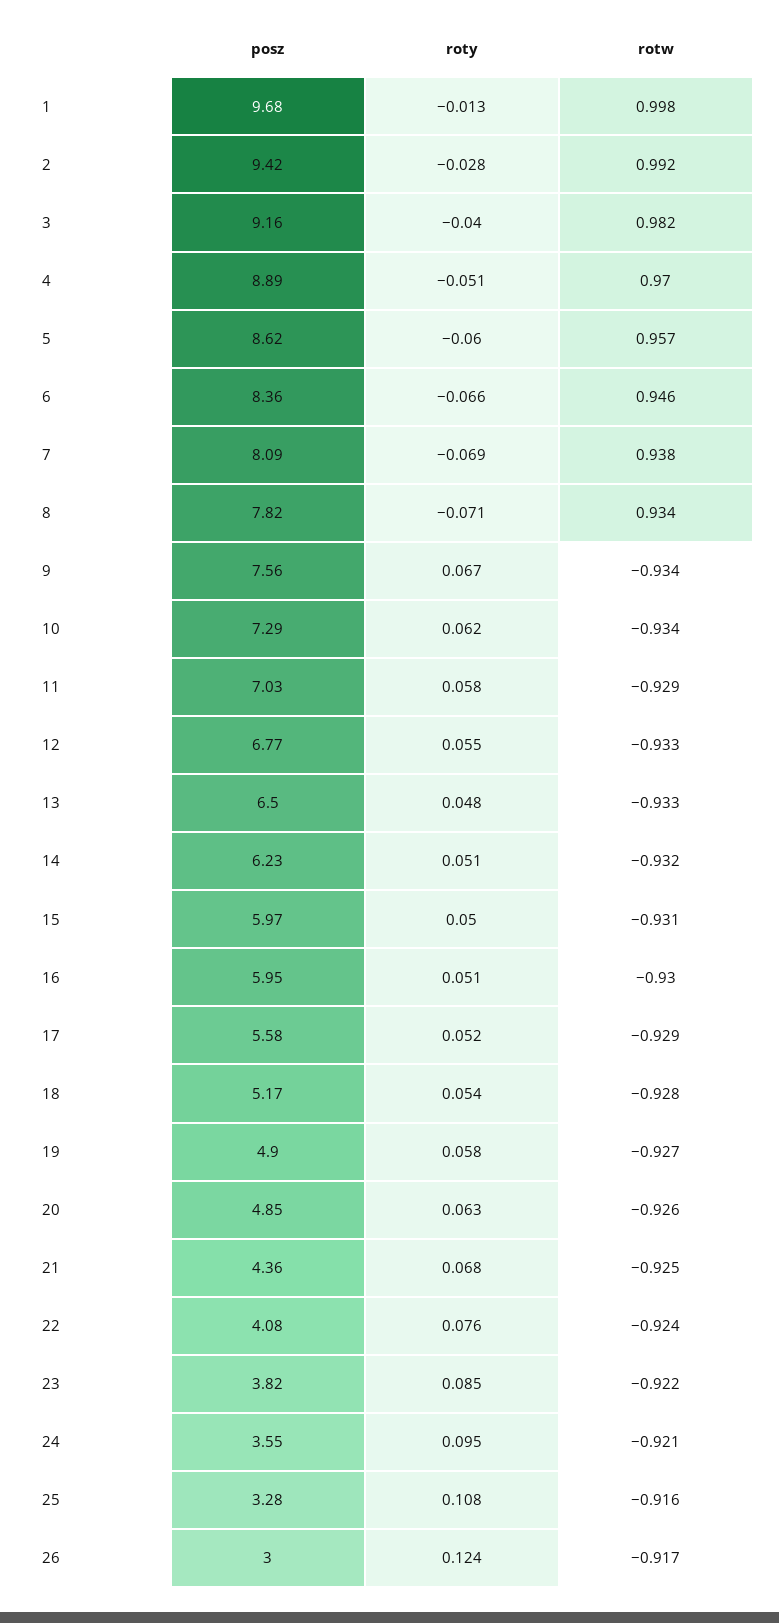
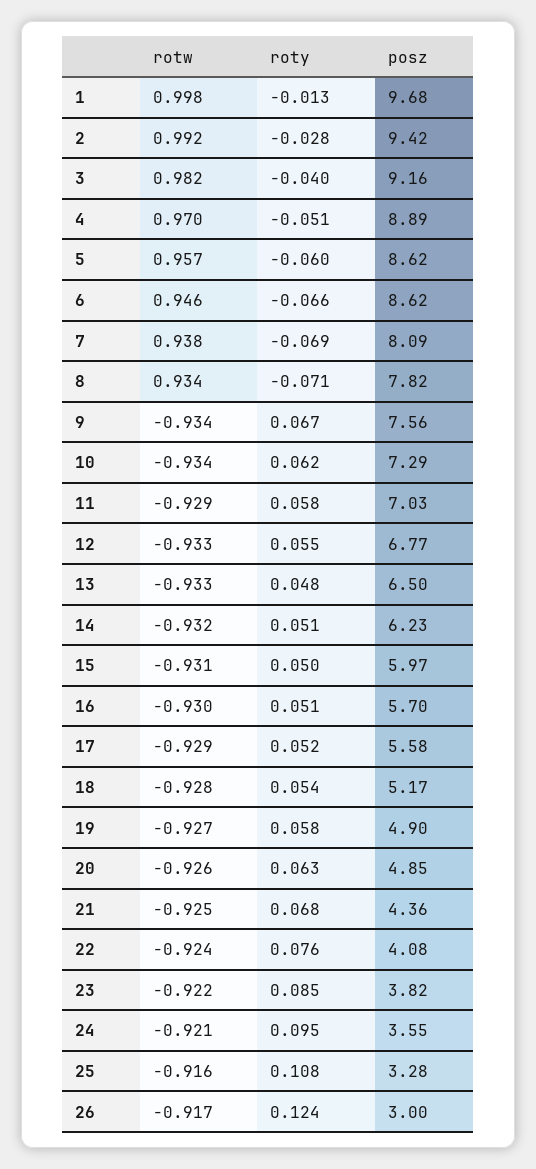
posz, 6: 8.36 -> 8.62
posz, 16: 5.95 -> 5.7

